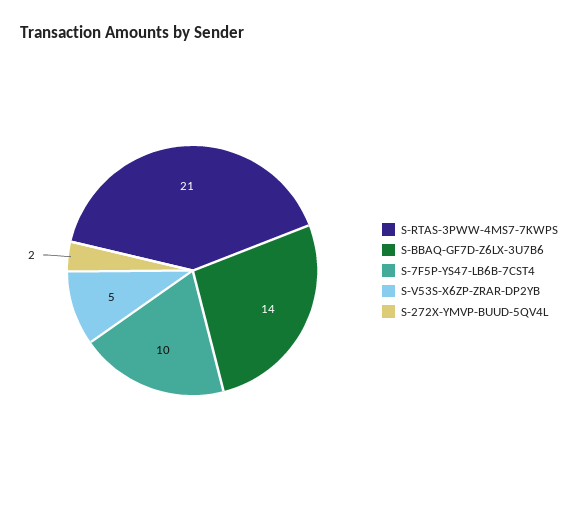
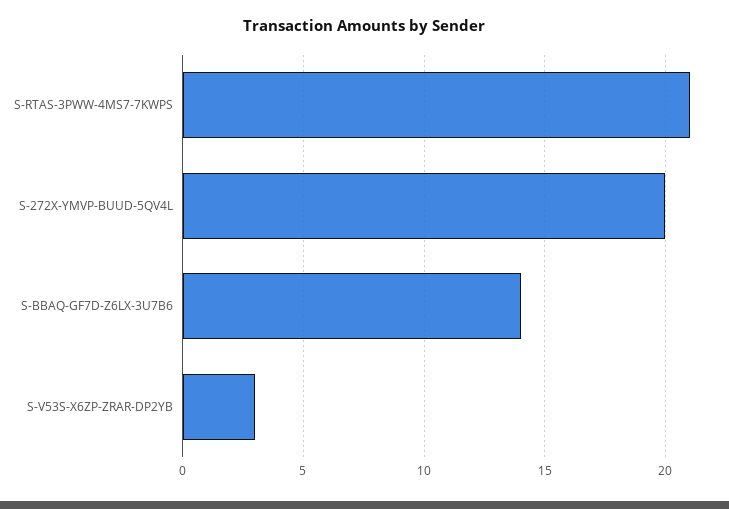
S-7F5P-YS47-LB6B-7CST4: 10 -> none
S-V53S-X6ZP-ZRAR-DP2YB: 5 -> 3
S-272X-YMVP-BUUD-5QV4L: 2 -> 20

